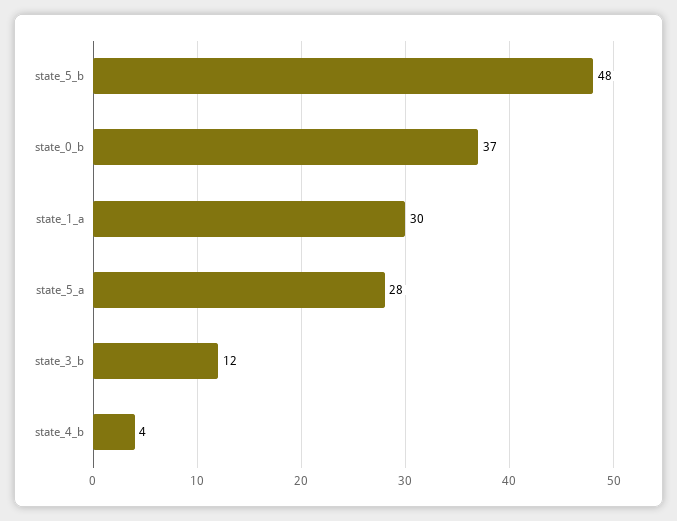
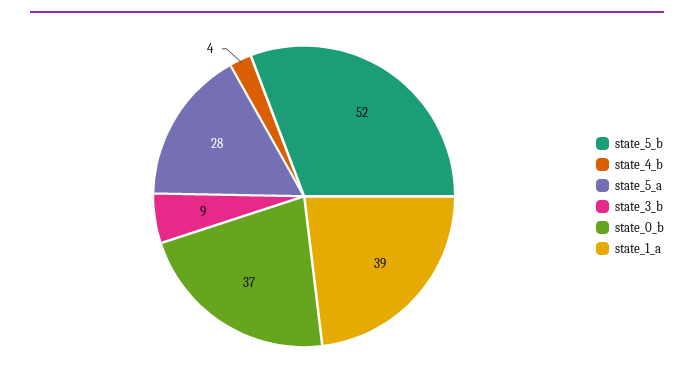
state_5_b: 48 -> 52
state_1_a: 30 -> 39
state_3_b: 12 -> 9

